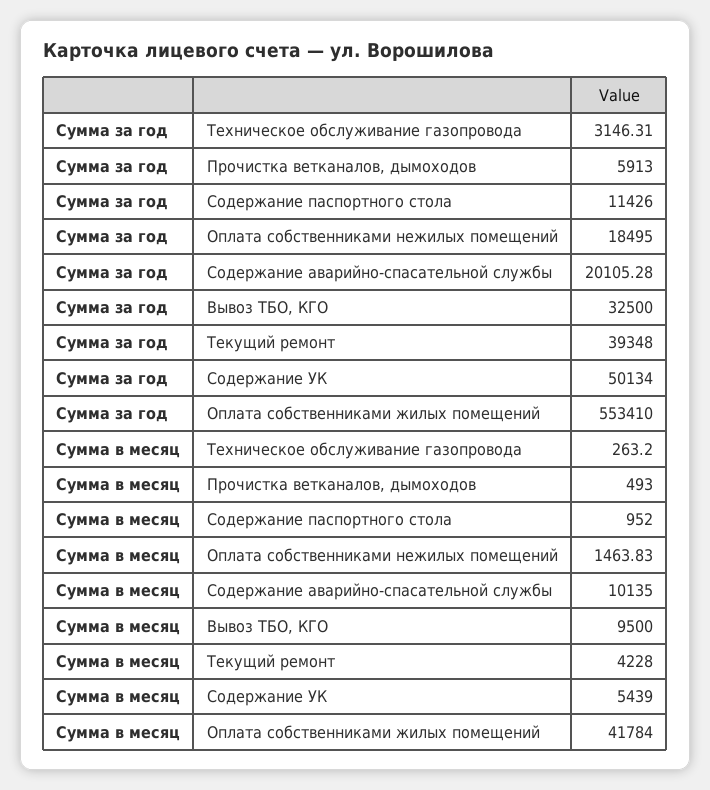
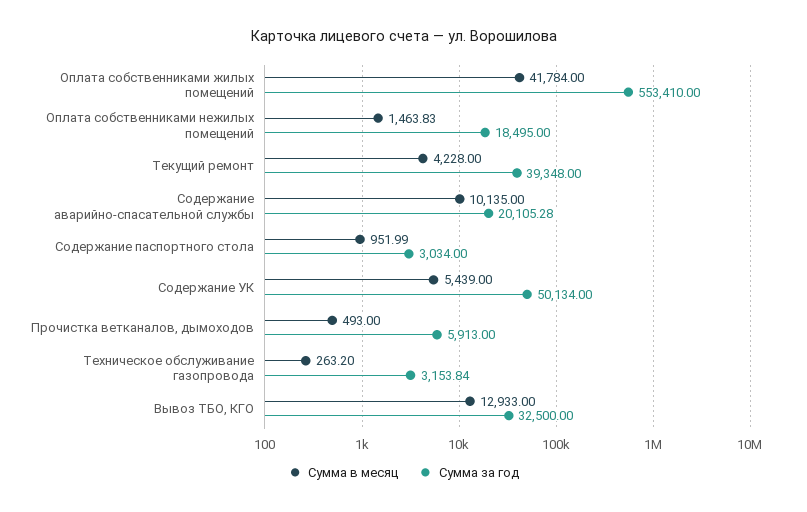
Сумма за год, Техническое обслуживание газопровода: 3146.31 -> 3153.84
Сумма за год, Содержание паспортного стола: 11426 -> 3034
Сумма в месяц, Содержание паспортного стола: 952 -> 951.99
Сумма в месяц, Вывоз ТБО, КГО: 9500 -> 12933

